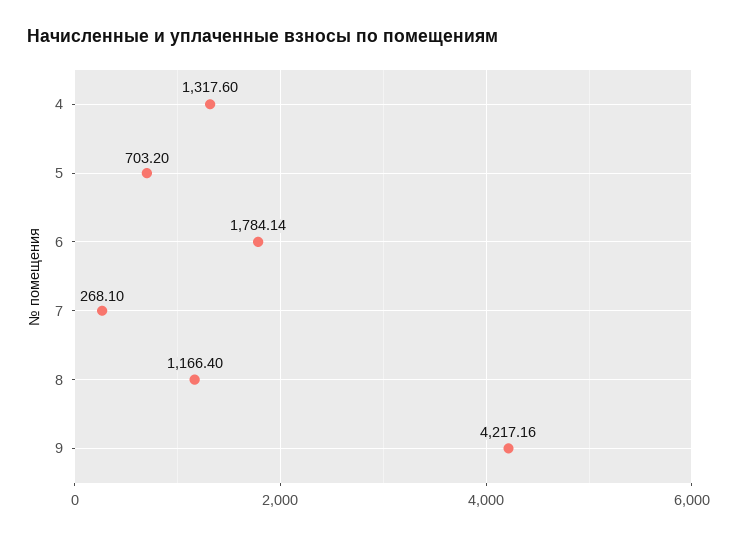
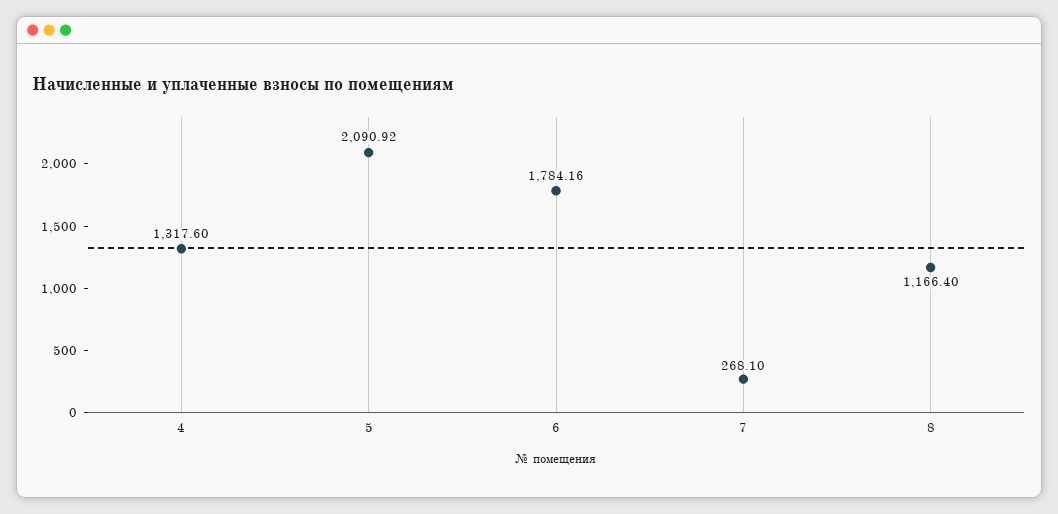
5: 703.2 -> 2090.92
6: 1784.14 -> 1784.16
9: 4217.16 -> none

